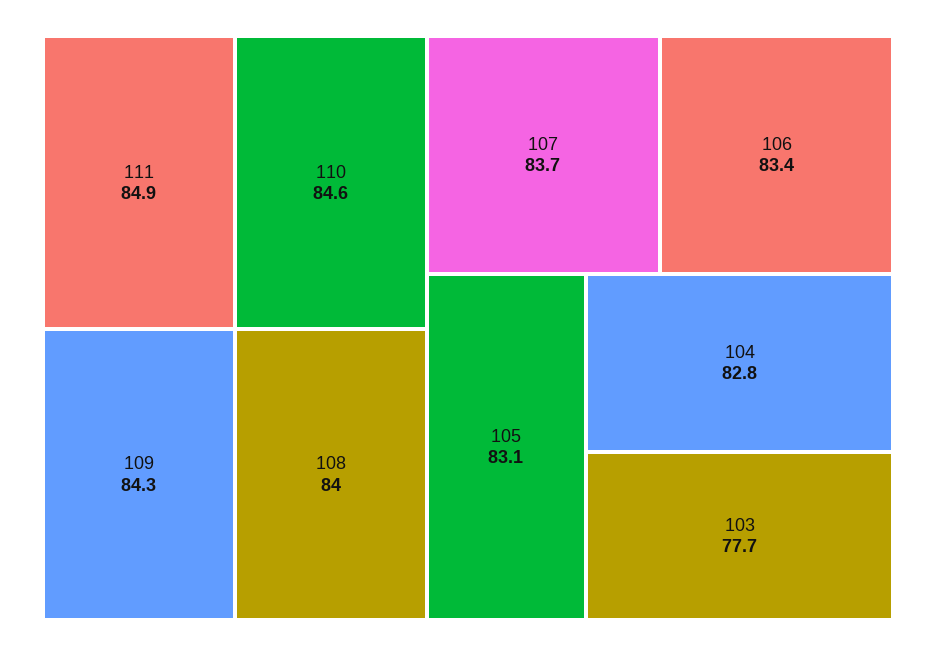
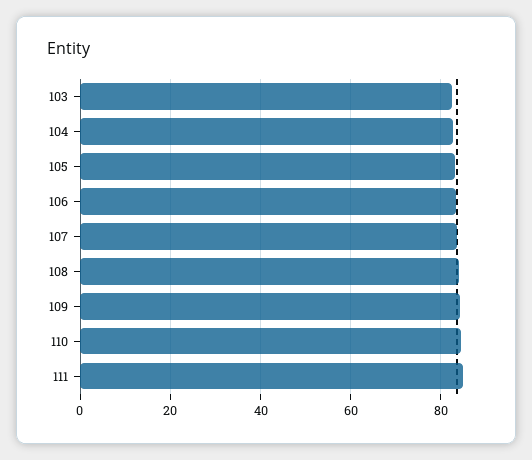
103: 77.7 -> 82

